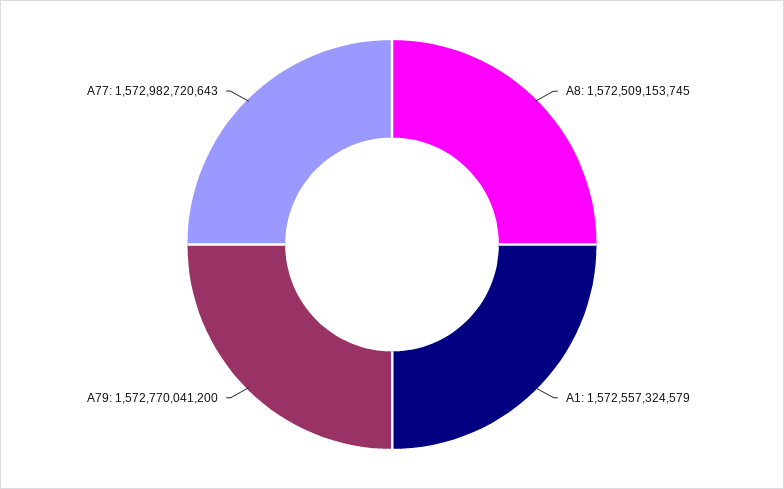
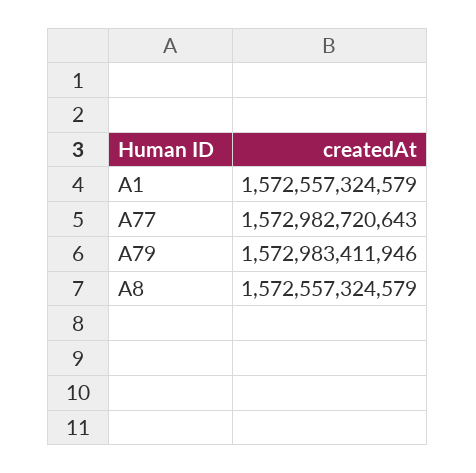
A8: 1572509153745 -> 1572557324579
A79: 1572770041200 -> 1572983411946

